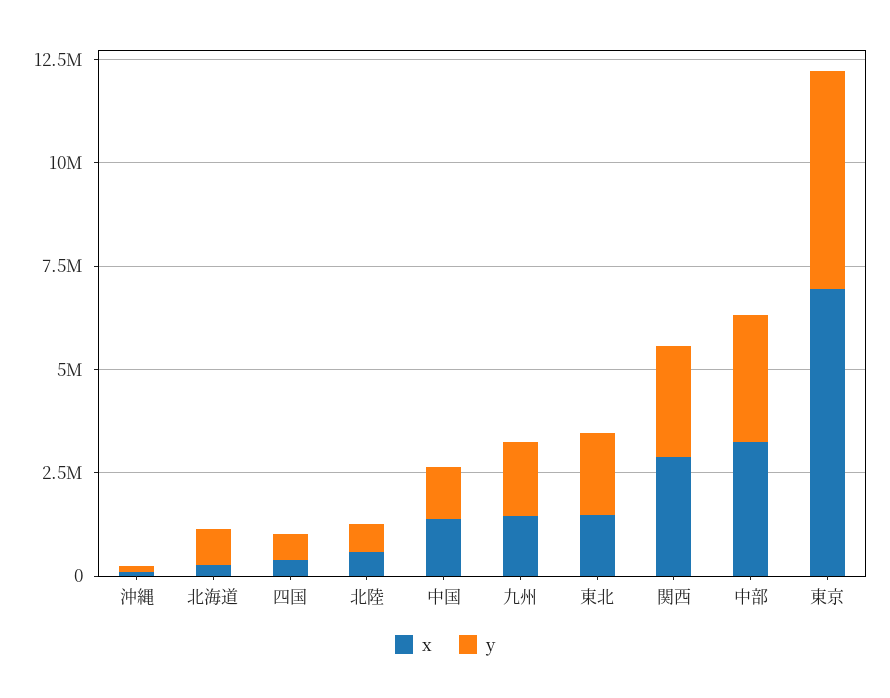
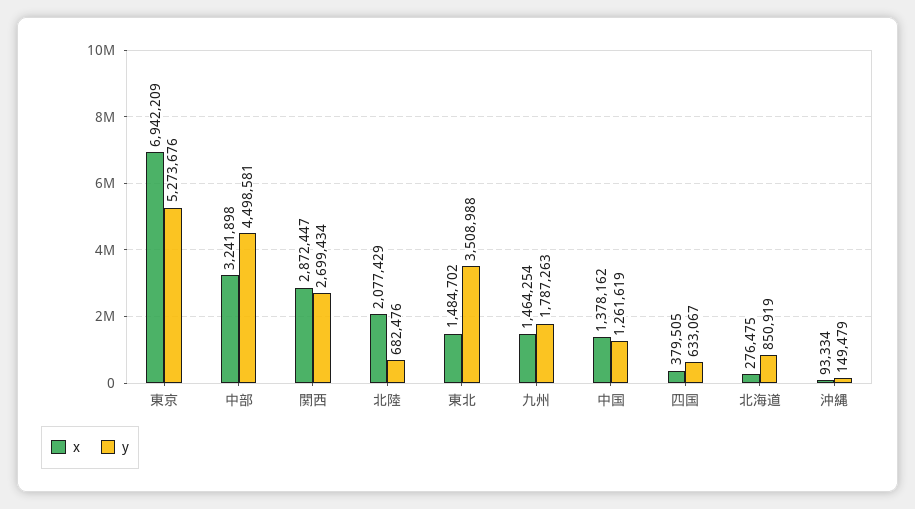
x, 北陸: 500000 -> 2077429
y, 東北: 2000000 -> 3508988
y, 中部: 3000000 -> 4498581

